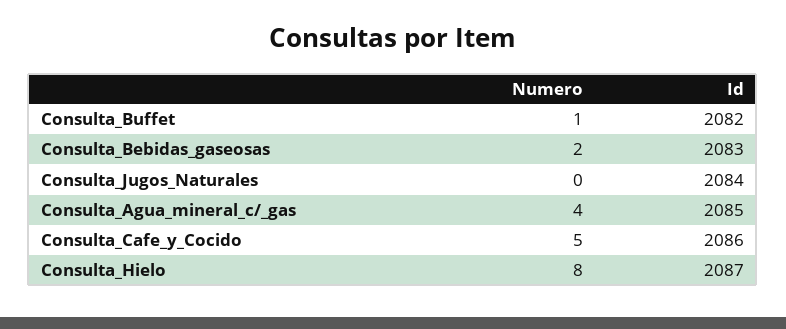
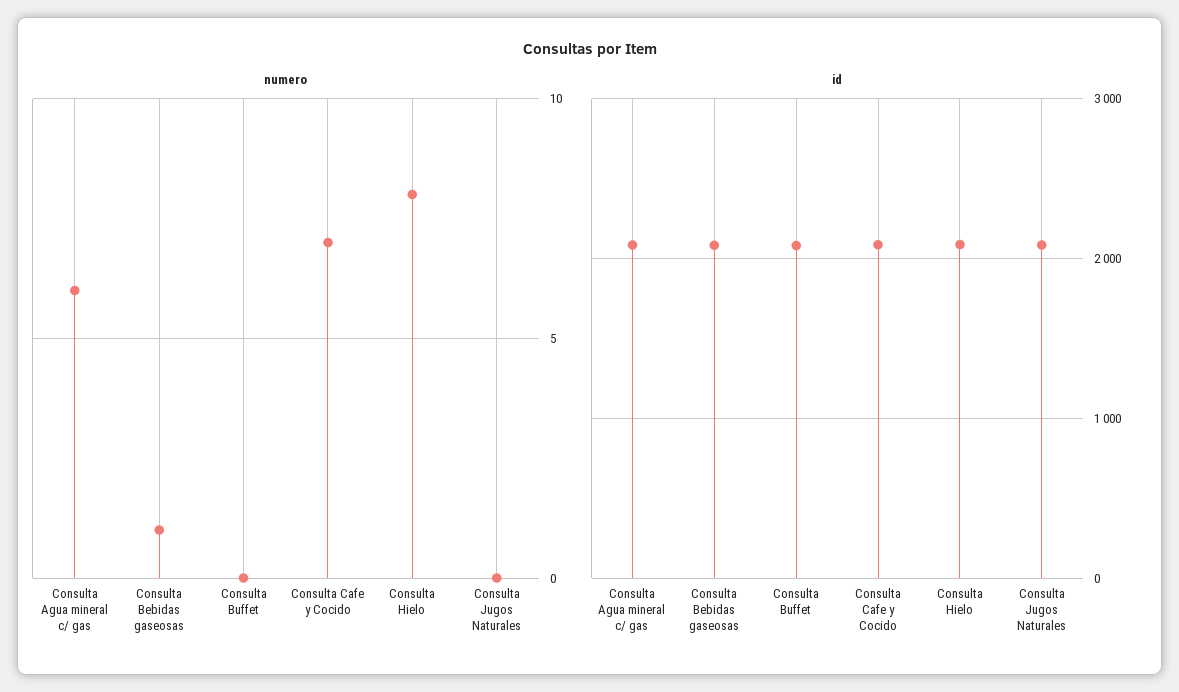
Numero, Consulta_Buffet: 1 -> 0
Numero, Consulta_Bebidas_gaseosas: 2 -> 1
Numero, Consulta_Agua_mineral_c/_gas: 4 -> 6
Numero, Consulta_Cafe_y_Cocido: 5 -> 7

